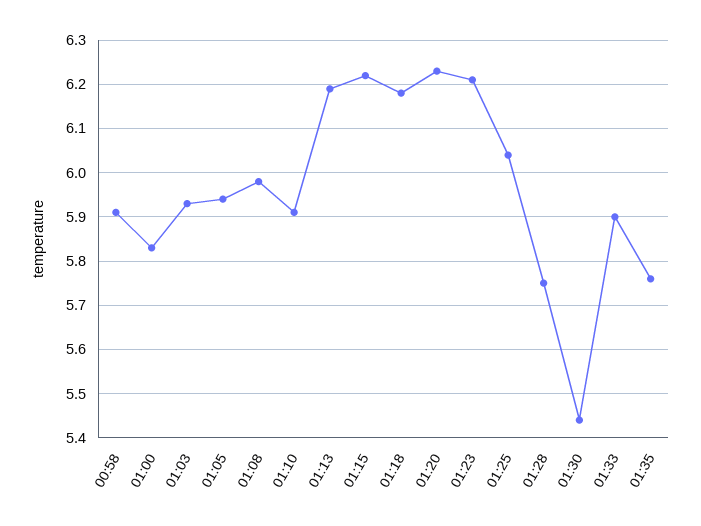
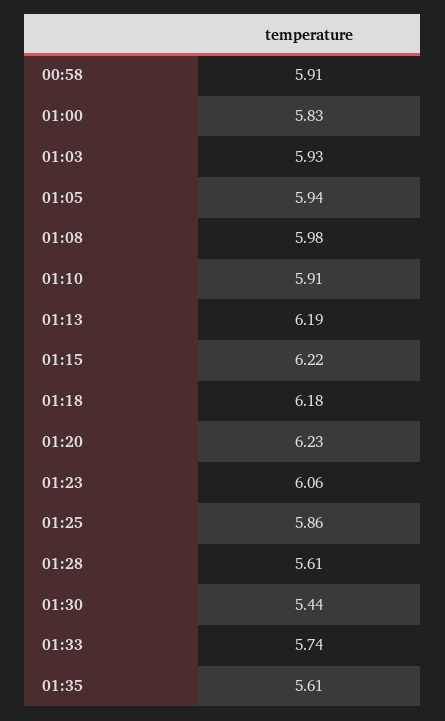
01:23: 6.2 -> 6.06
01:25: 6.05 -> 5.86
01:28: 5.75 -> 5.61
01:33: 5.9 -> 5.74
01:35: 5.75 -> 5.61

